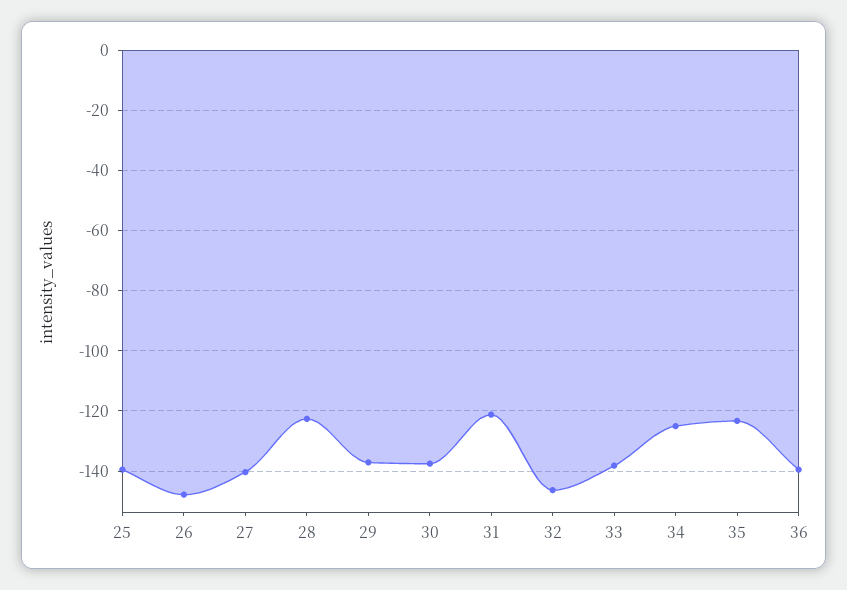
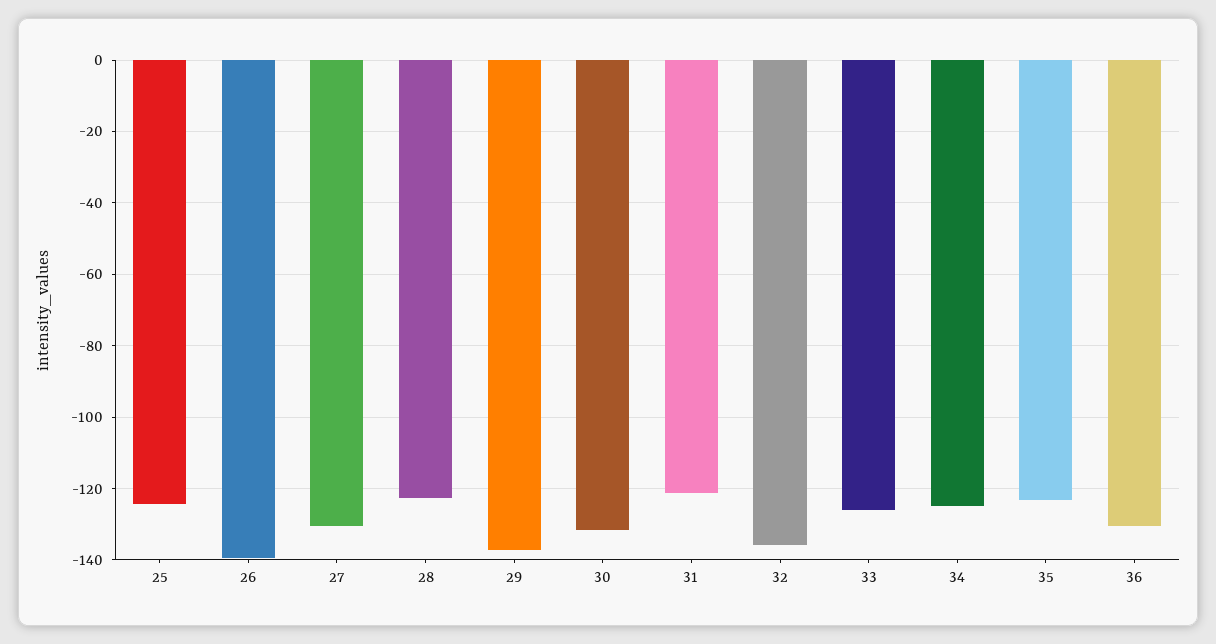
25: -140 -> -124
26: -148 -> -140
27: -140 -> -130
30: -138 -> -132
32: -146 -> -136
33: -138 -> -126
36: -140 -> -130

